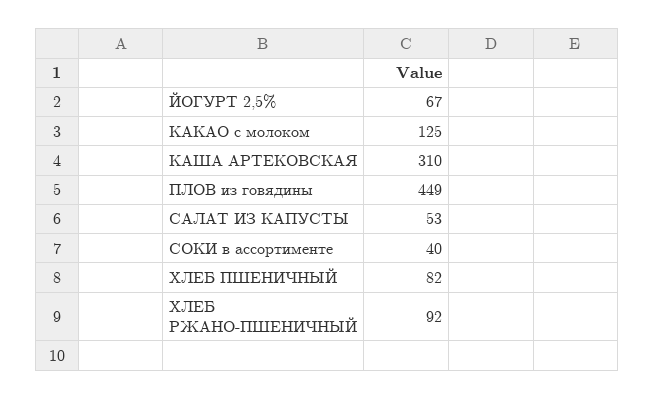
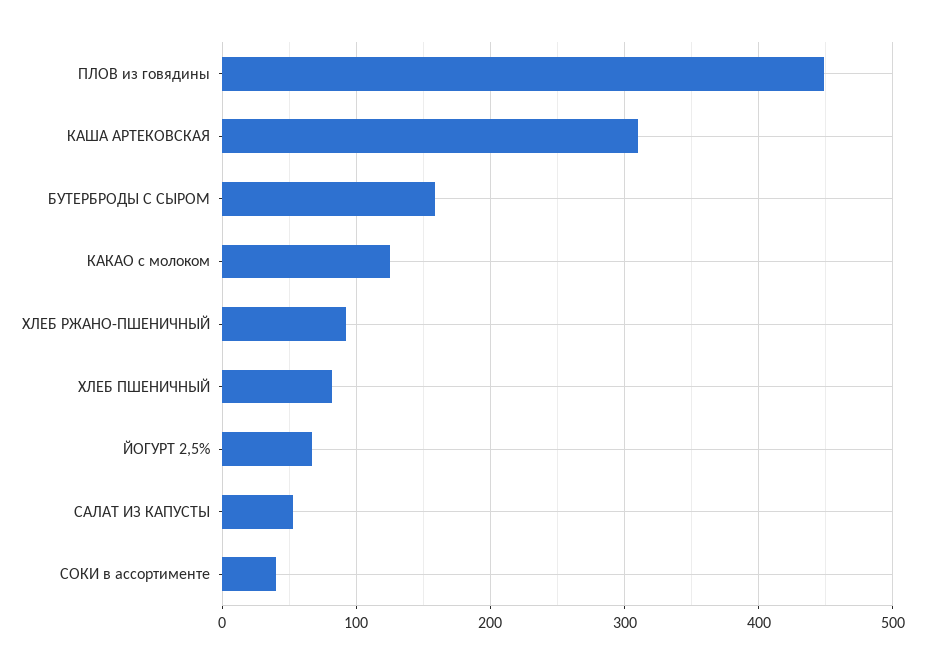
БУТЕРБРОДЫ С СЫРОМ: none -> 160

